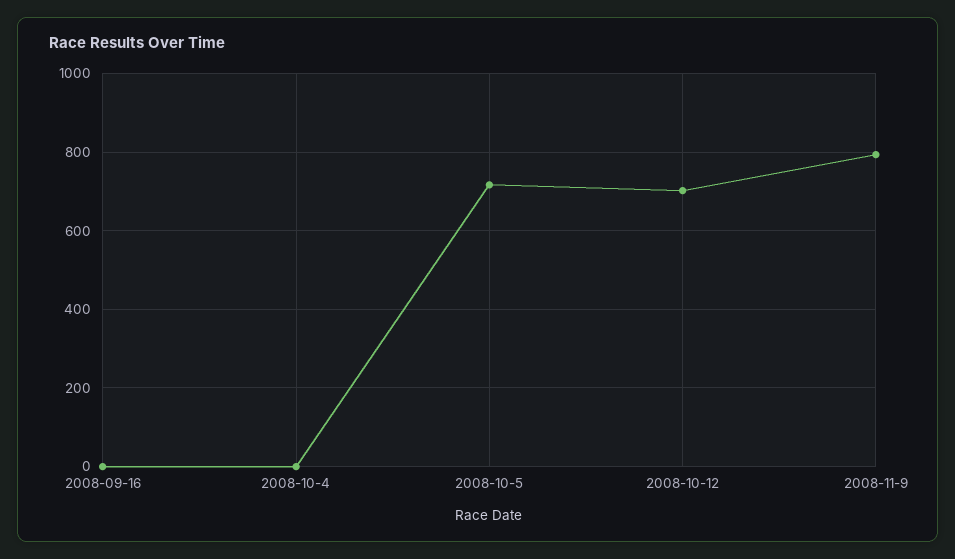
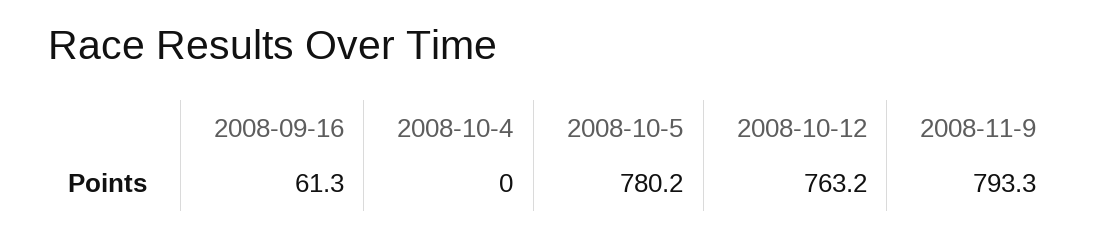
2008-09-16: 0 -> 61.3
2008-10-5: 720 -> 780.2
2008-10-12: 700 -> 763.2

